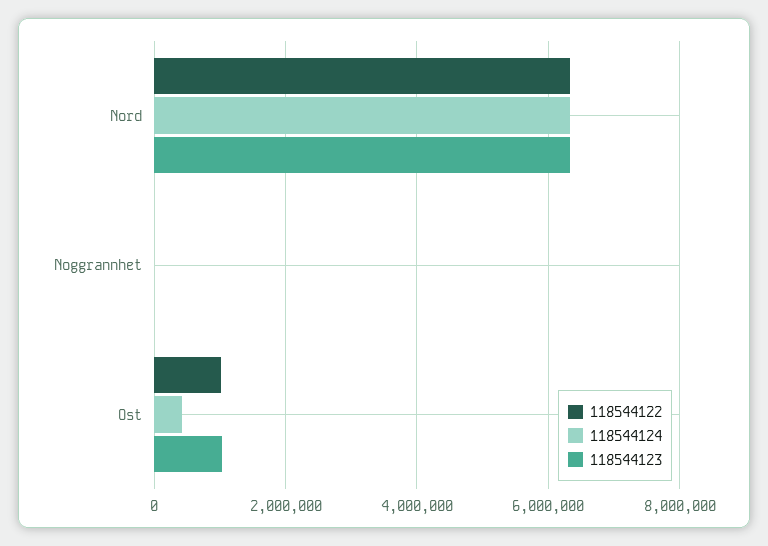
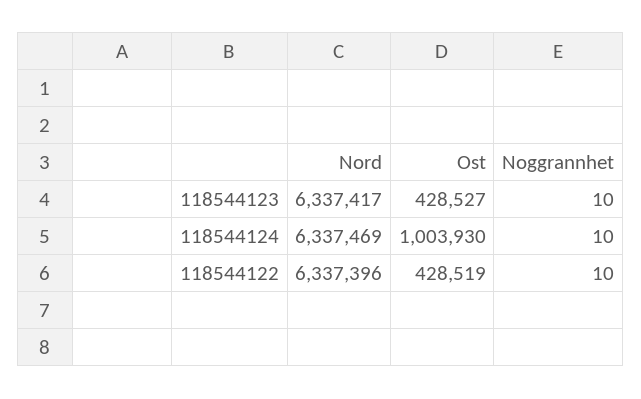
118544122, Ost: 1000000 -> 428519
118544124, Ost: 400000 -> 1003930
118544123, Ost: 1000000 -> 428527

